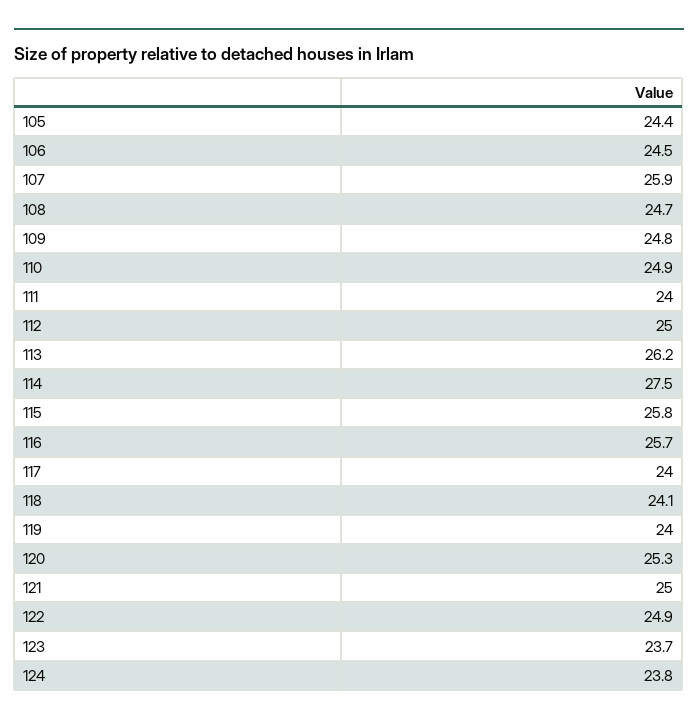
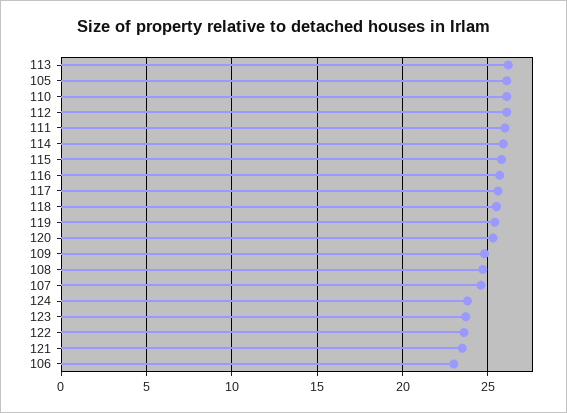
105: 24.4 -> 26
106: 24.5 -> 23
107: 25.9 -> 24.5
110: 24.9 -> 26
111: 24 -> 26
112: 25 -> 26
114: 27.5 -> 26
117: 24 -> 25.5
118: 24.1 -> 25.5
119: 24 -> 25.5
121: 25 -> 23.5
122: 24.9 -> 23.5

